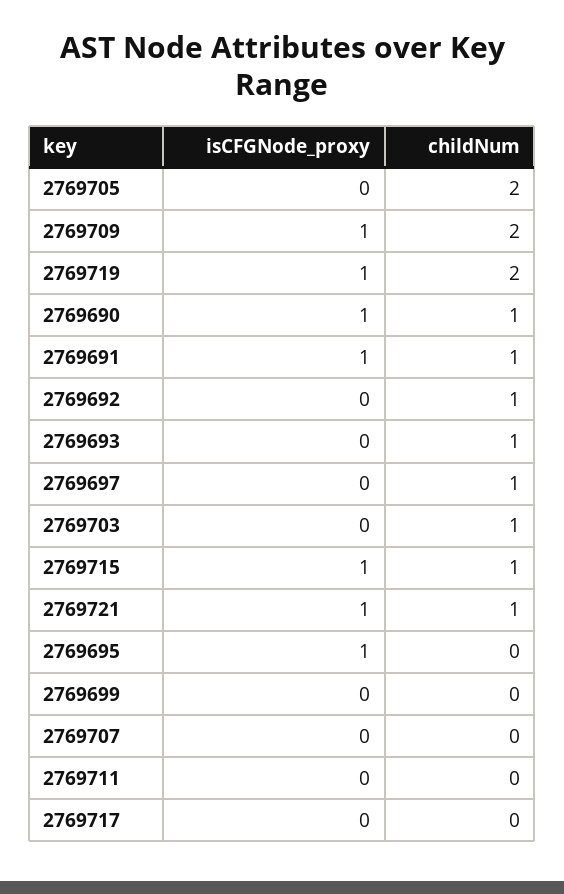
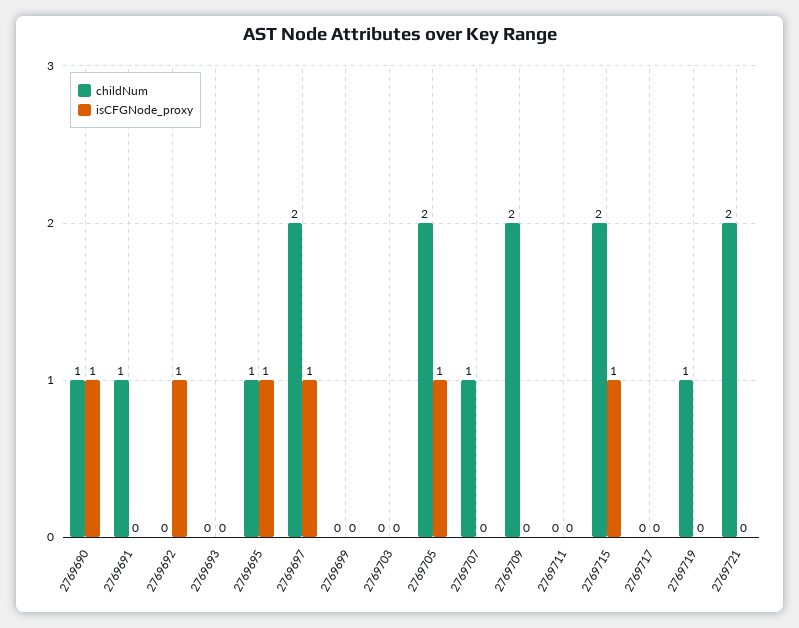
isCFGNode_proxy, 2769705: 0 -> 1
isCFGNode_proxy, 2769709: 1 -> 0
isCFGNode_proxy, 2769719: 1 -> 0
childNum, 2769719: 2 -> 1
isCFGNode_proxy, 2769691: 1 -> 0
isCFGNode_proxy, 2769692: 0 -> 1
childNum, 2769692: 1 -> 0
childNum, 2769693: 1 -> 0
isCFGNode_proxy, 2769697: 0 -> 1
childNum, 2769697: 1 -> 2
childNum, 2769703: 1 -> 0
childNum, 2769715: 1 -> 2
isCFGNode_proxy, 2769721: 1 -> 0
childNum, 2769721: 1 -> 2
childNum, 2769695: 0 -> 1
childNum, 2769707: 0 -> 1

